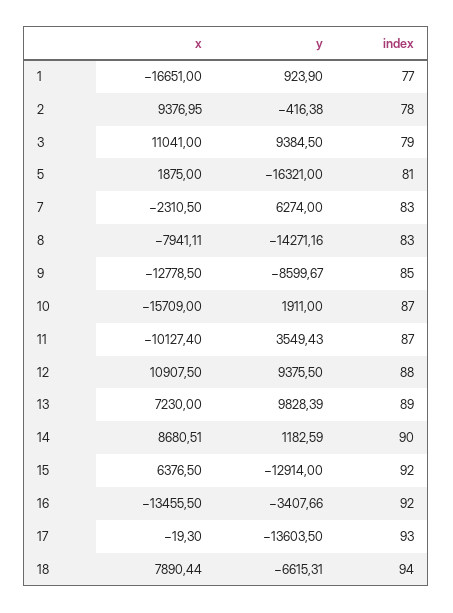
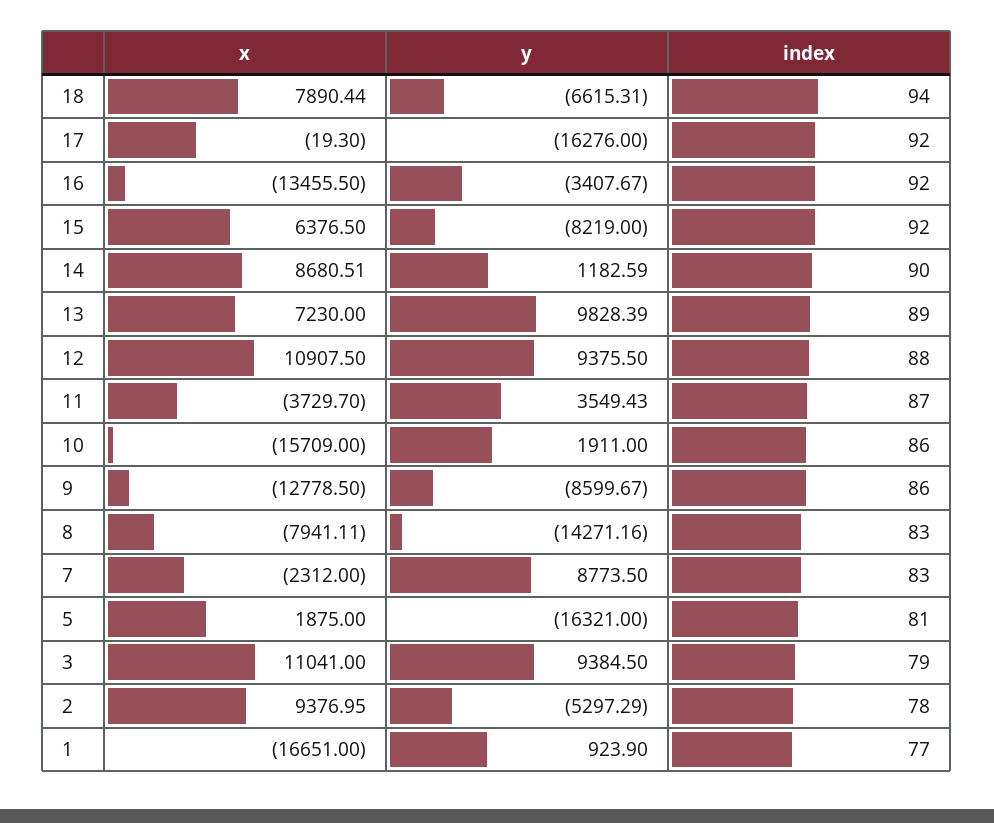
y, 2: -416.38 -> -5297.29
x, 7: -2310.5 -> -2312
y, 7: 6274 -> 8773.5
index, 9: 85 -> 86
index, 10: 87 -> 86
x, 11: -10127.4 -> -3729.7
y, 15: -12914 -> -8219
y, 16: -3407.66 -> -3407.67
y, 17: -13603.5 -> -16276
index, 17: 93 -> 92

